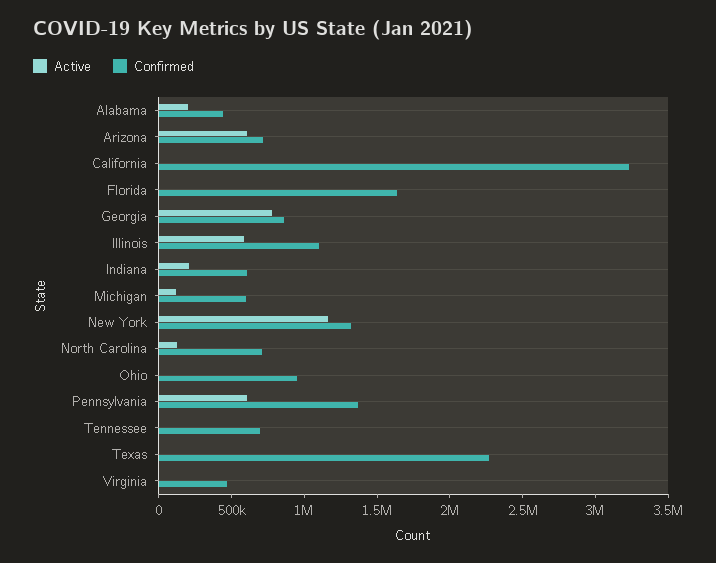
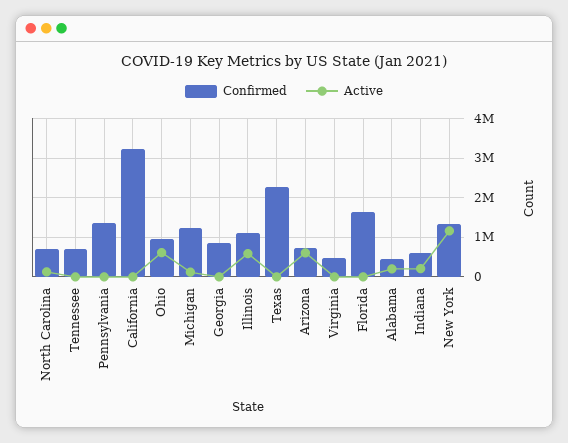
Active, Georgia: 800000 -> 0
Confirmed, Michigan: 600000 -> 1200000
Active, Ohio: 0 -> 600000
Active, Pennsylvania: 600000 -> 0

